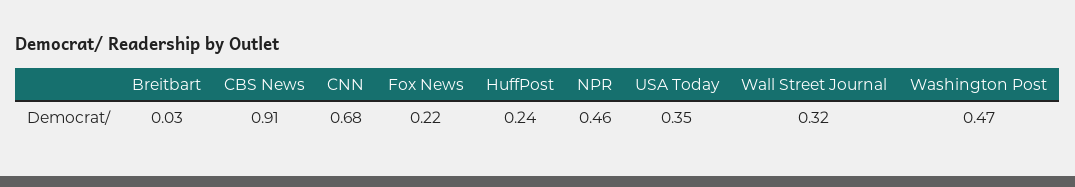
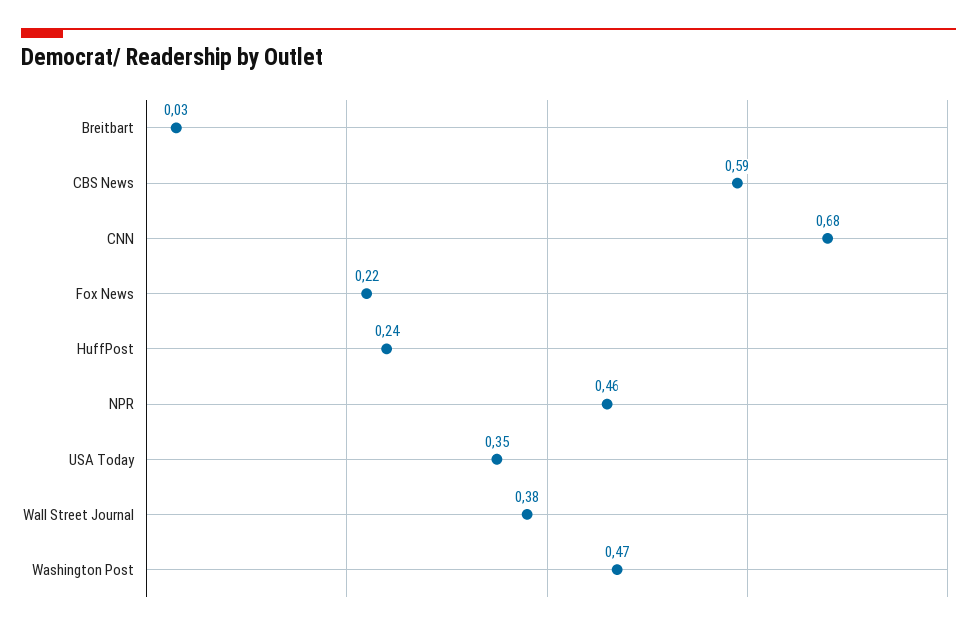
CBS News: 0.91 -> 0.59
Wall Street Journal: 0.32 -> 0.38

